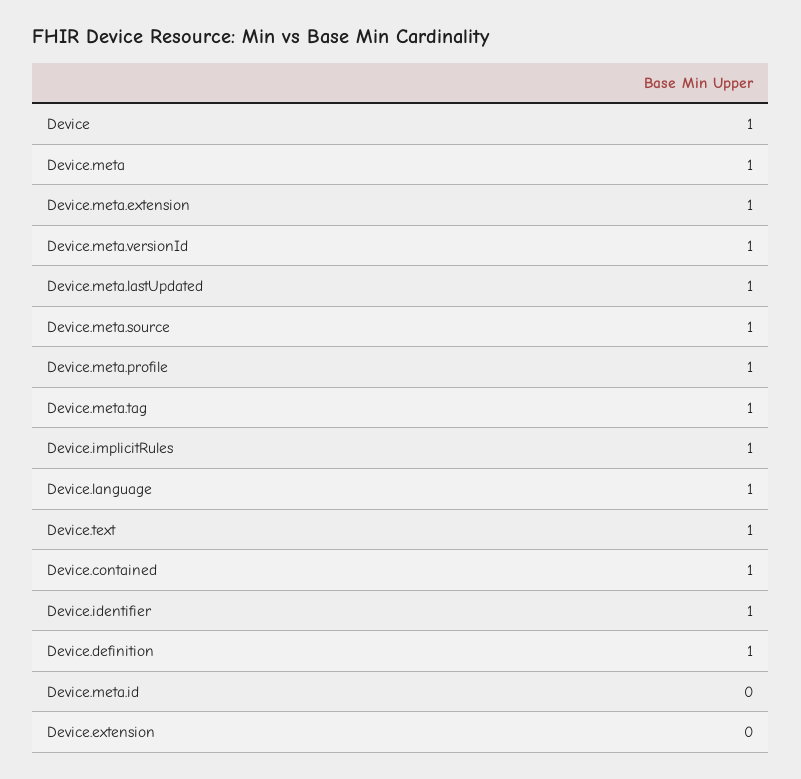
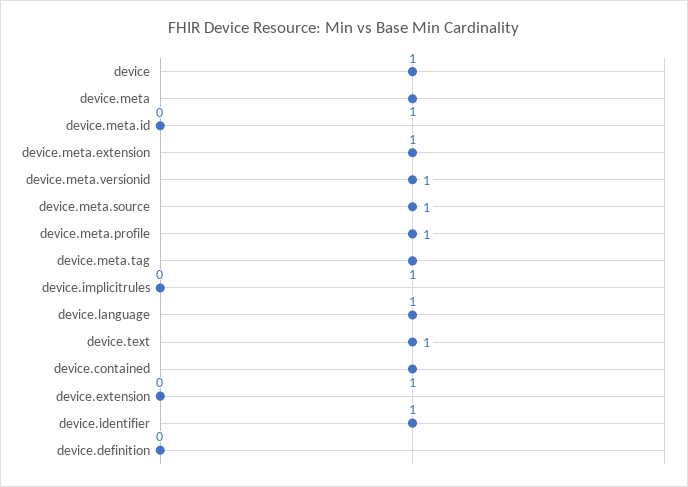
Device.meta.lastUpdated: 1 -> none
Device.implicitRules: 1 -> 0
Device.definition: 1 -> 0

